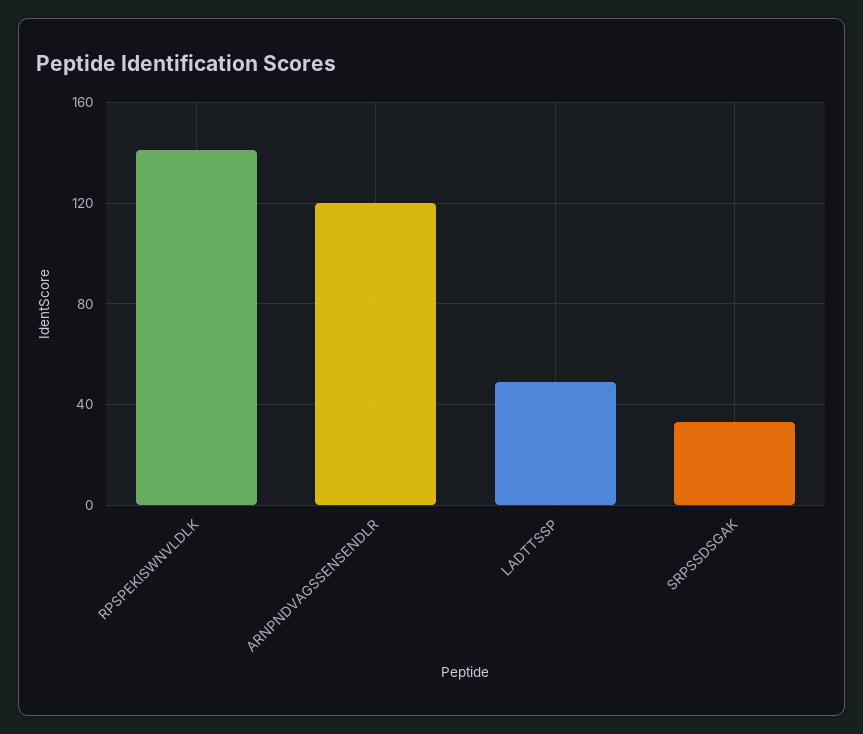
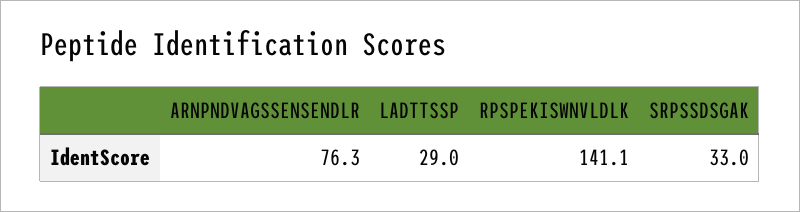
ARNPNDVAGSSENSENDLR: 120 -> 76.3
LADTTSSP: 50 -> 29

